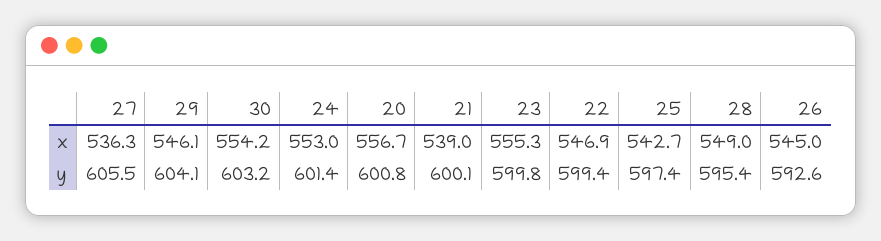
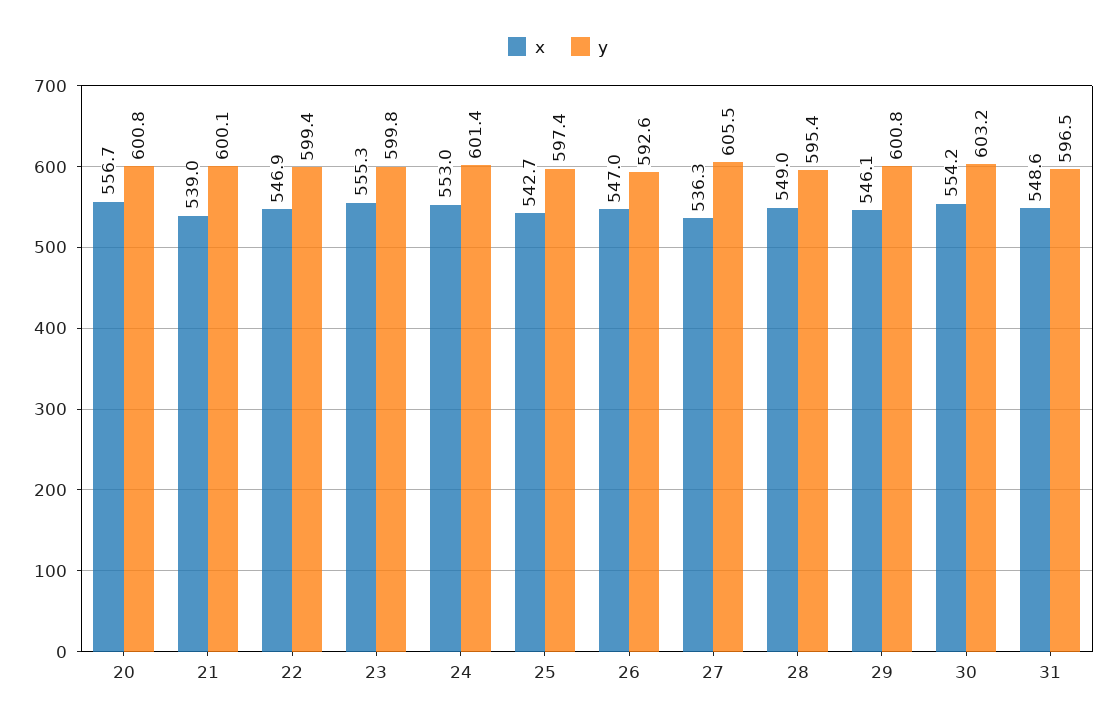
x, 26: 545 -> 547
y, 29: 604.1 -> 600.8
x, 31: none -> 548.6
y, 31: none -> 596.5

